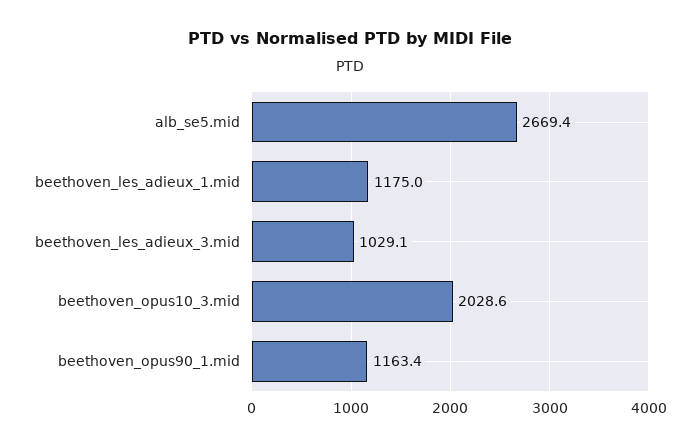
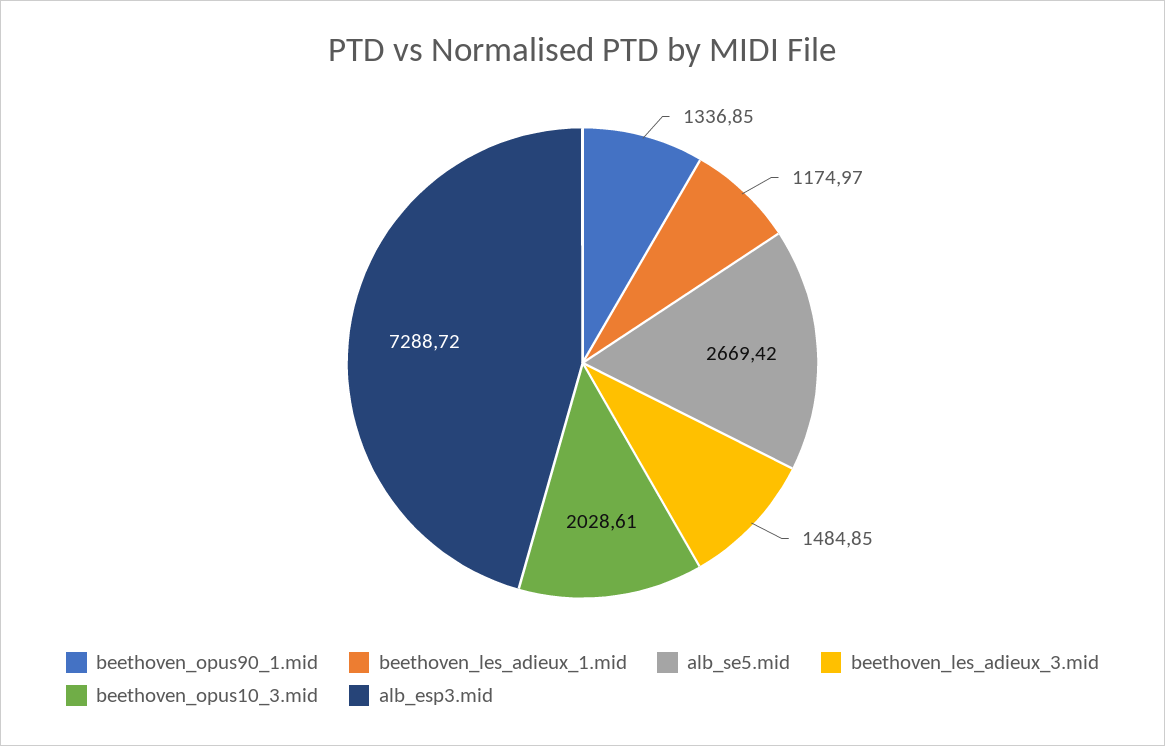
beethoven_les_adieux_3.mid: 1029.1 -> 1484.85
beethoven_opus90_1.mid: 1163.4 -> 1336.85
alb_esp3.mid: none -> 7288.72

